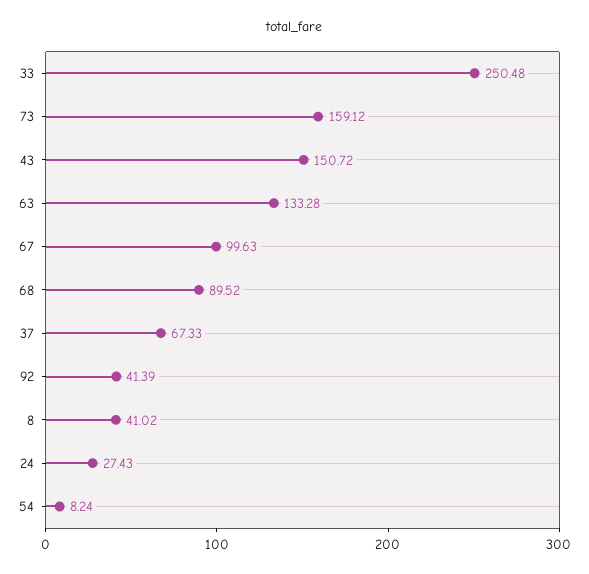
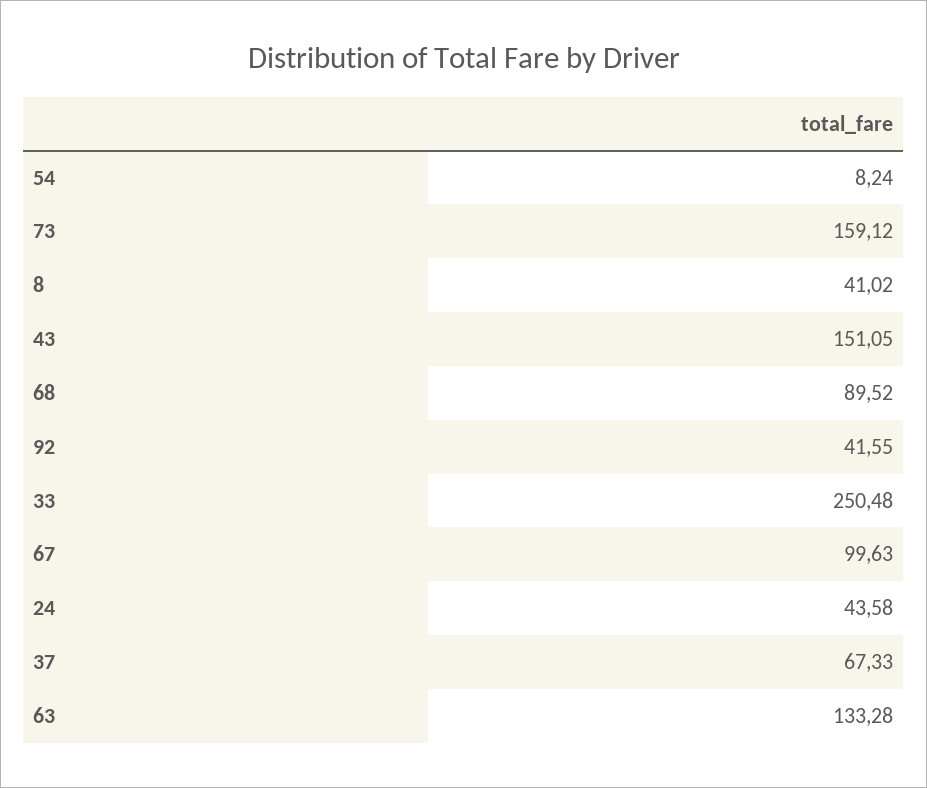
43: 150.72 -> 151.05
92: 41.39 -> 41.55
24: 27.43 -> 43.58

